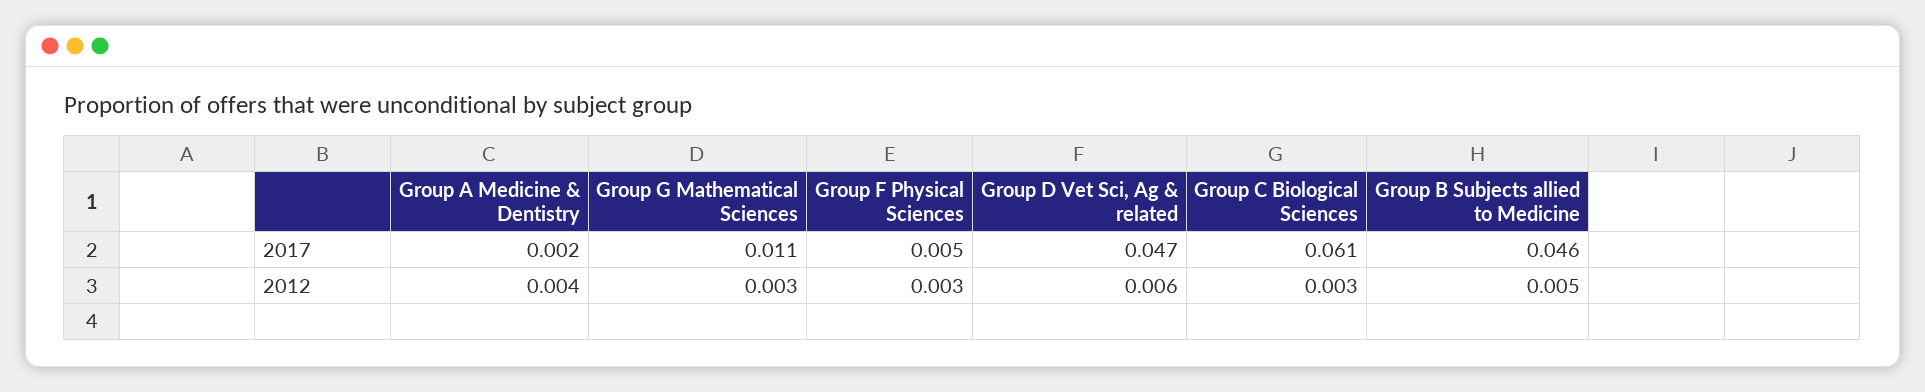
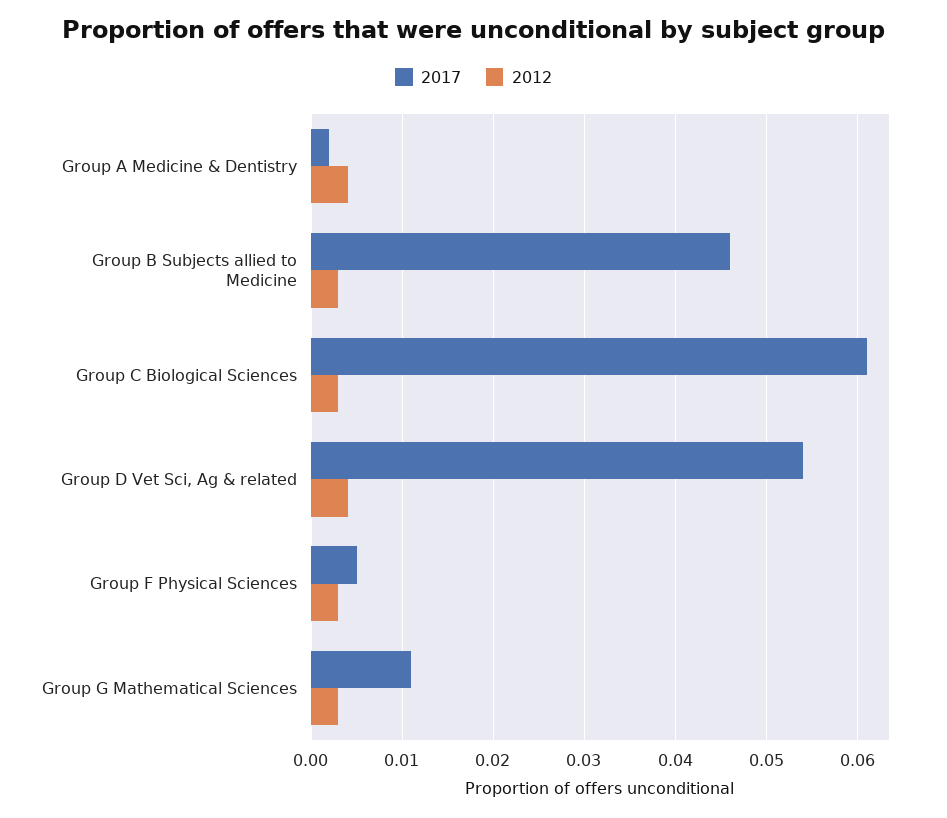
2017, Group D Vet Sci, Ag & related: 0.047 -> 0.054
2012, Group D Vet Sci, Ag & related: 0.006 -> 0.004
2012, Group B Subjects allied to Medicine: 0.005 -> 0.003

